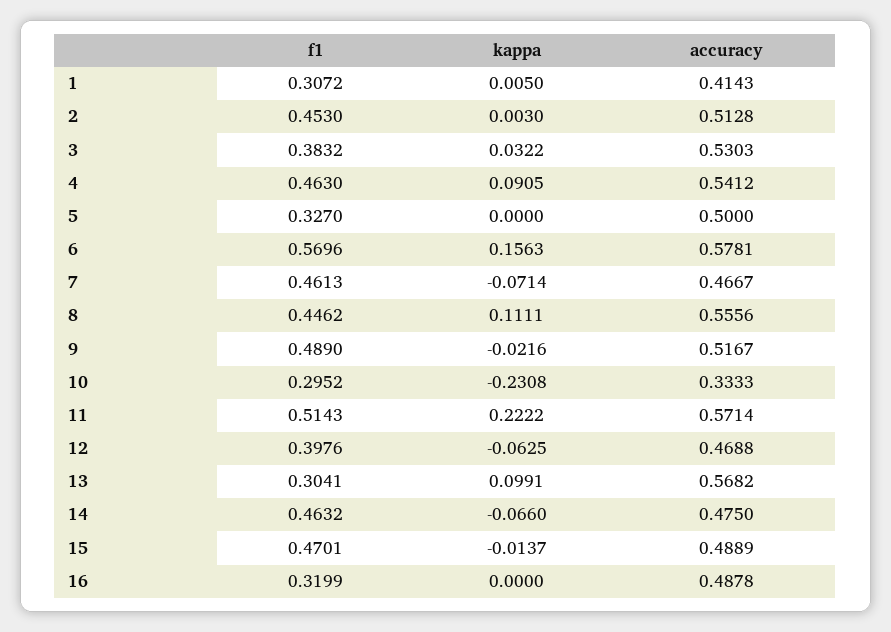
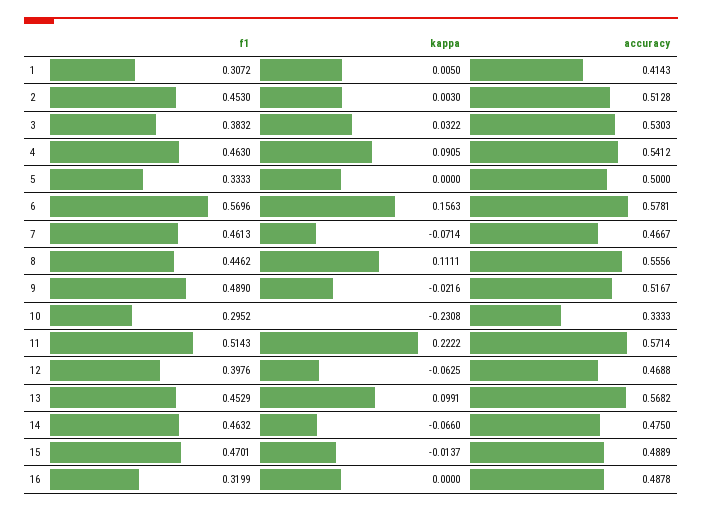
f1, 5: 0.327 -> 0.3333
f1, 13: 0.3041 -> 0.4529

